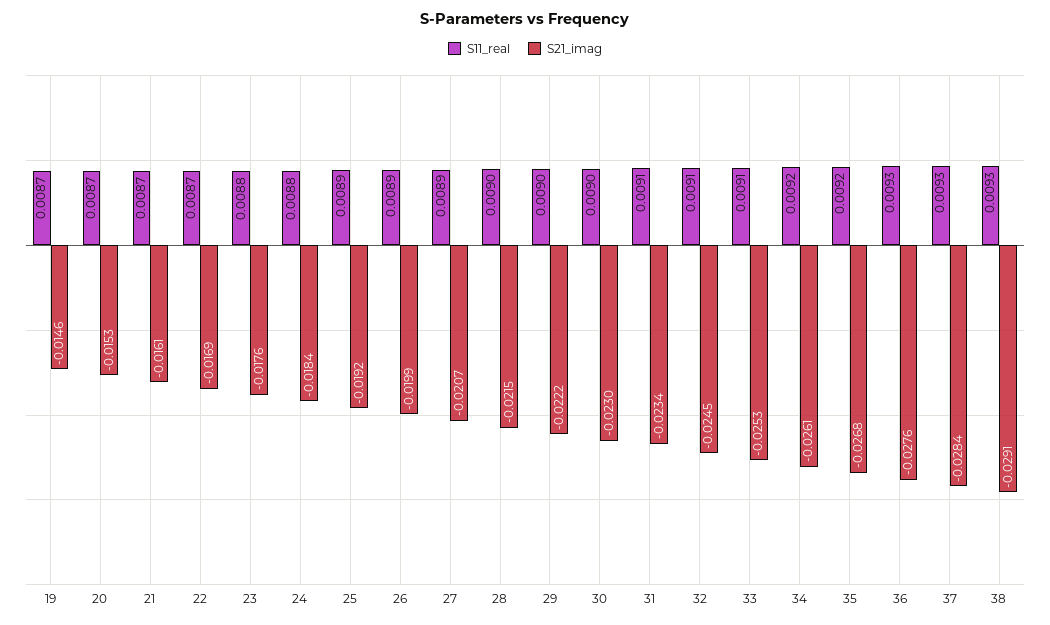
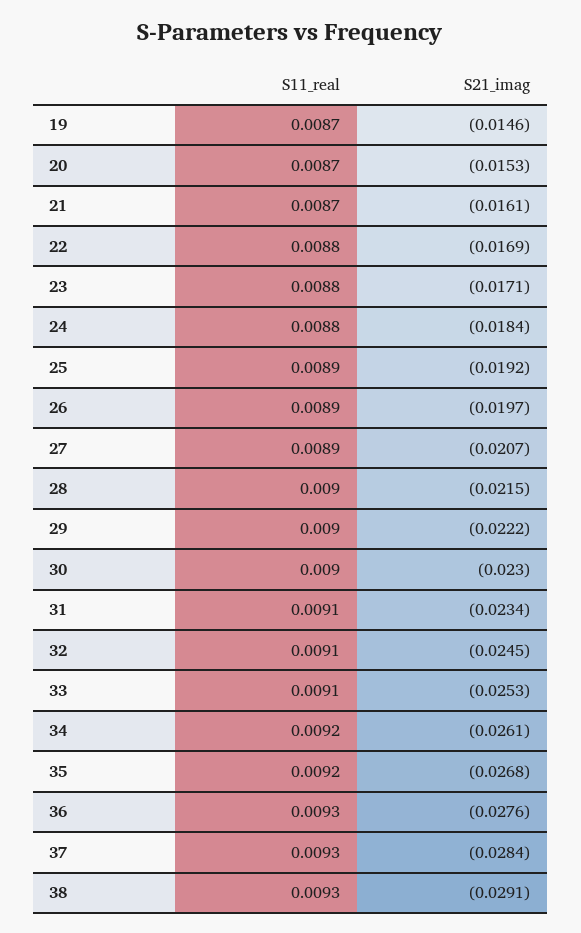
S11_real, 22: 0.0087 -> 0.0088
S21_imag, 23: -0.0176 -> -0.0171
S21_imag, 26: -0.0199 -> -0.0197

